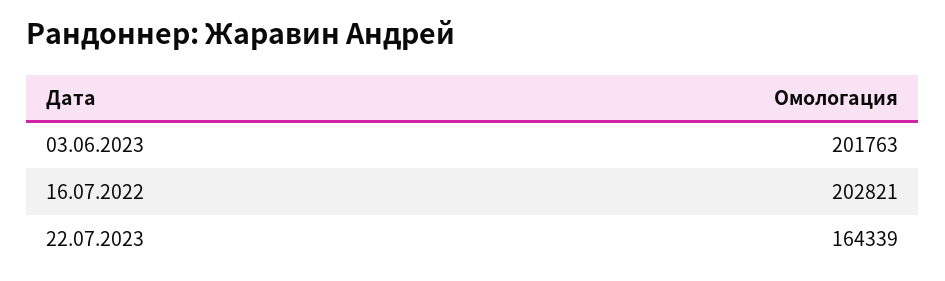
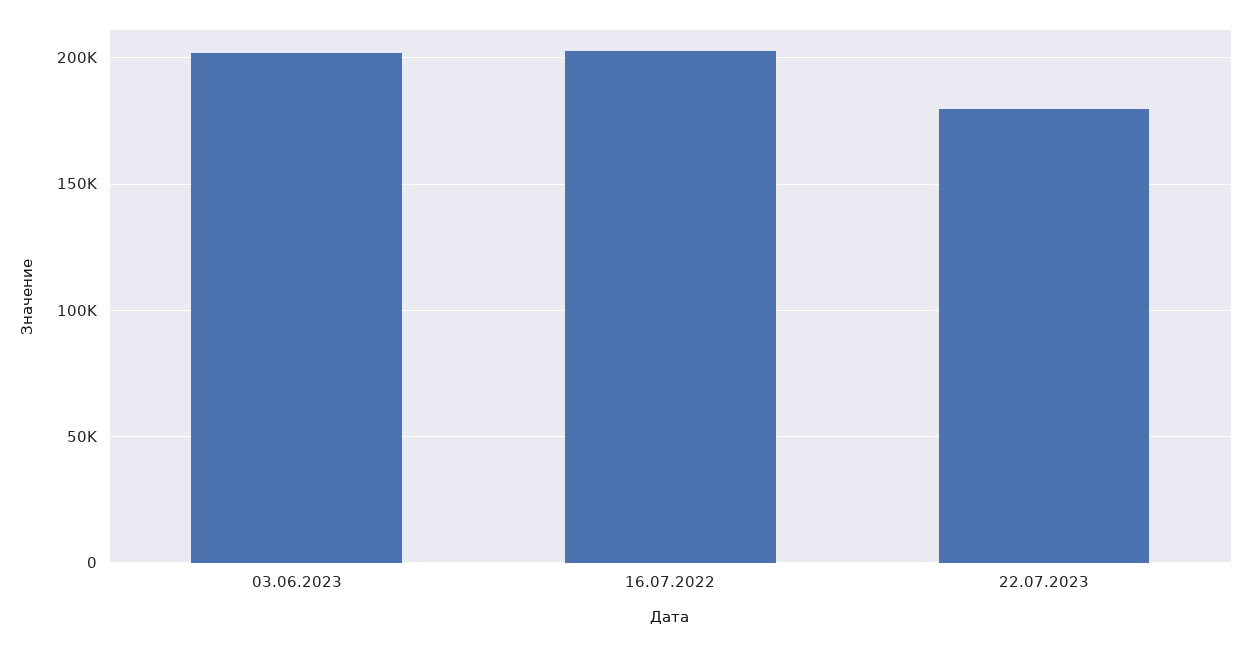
22.07.2023: 164339 -> 180000

